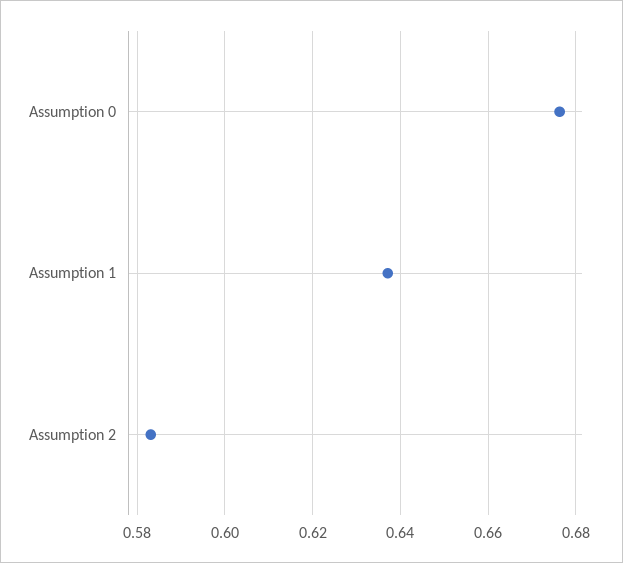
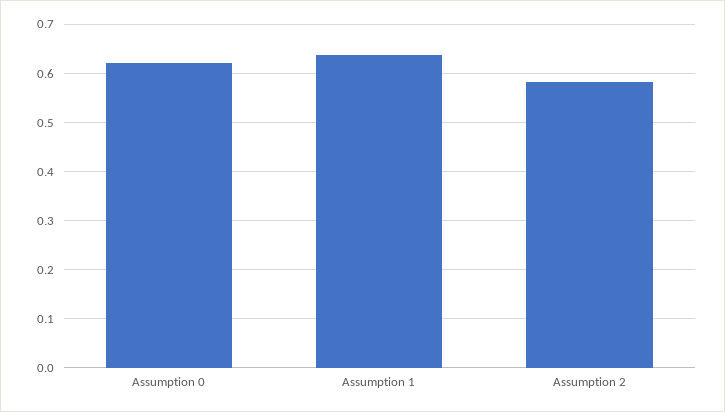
Assumption 0: 0.676 -> 0.62

